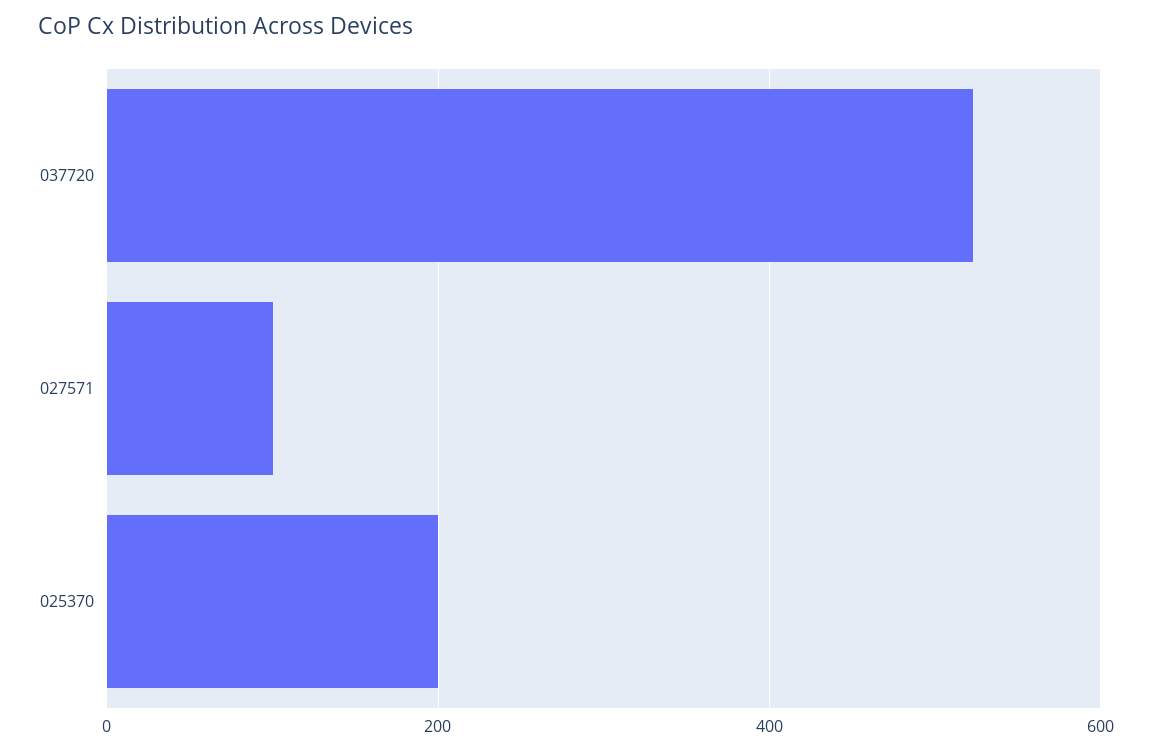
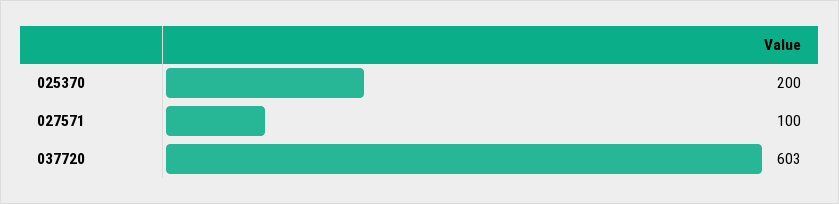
037720: 520 -> 603

